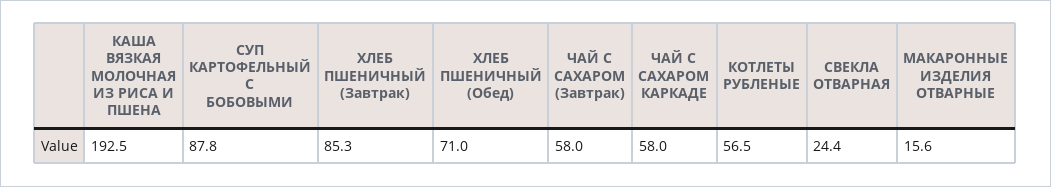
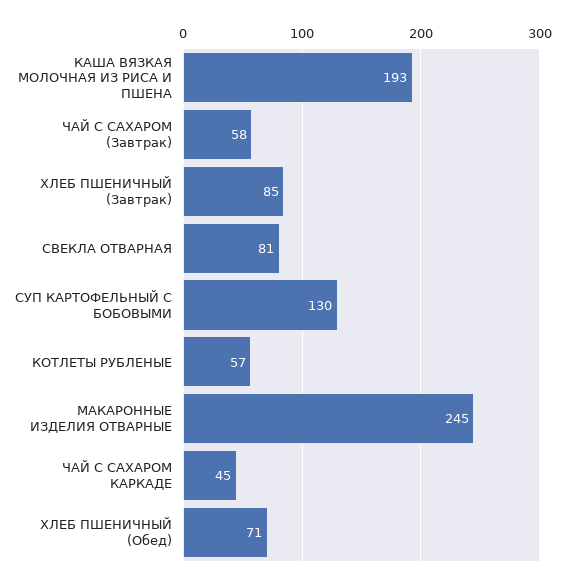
СУП КАРТОФЕЛЬНЫЙ С БОБОВЫМИ: 87.8 -> 130
ЧАЙ С САХАРОМ КАРКАДЕ: 58 -> 45
СВЕКЛА ОТВАРНАЯ: 24.4 -> 81
МАКАРОННЫЕ ИЗДЕЛИЯ ОТВАРНЫЕ: 15.6 -> 245

